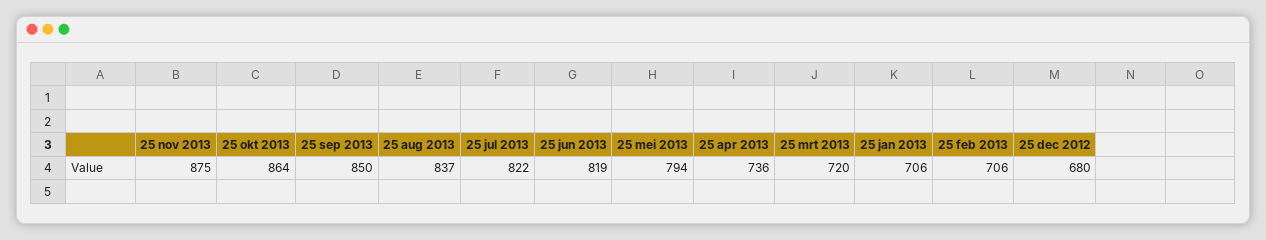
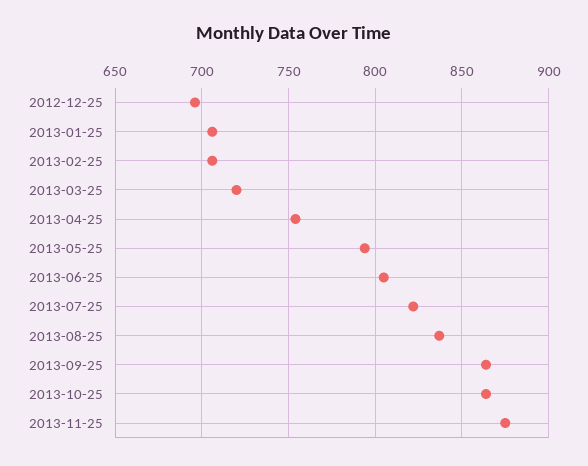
25 sep 2013: 850 -> 865
25 jun 2013: 819 -> 805
25 apr 2013: 736 -> 755
25 dec 2012: 680 -> 695

